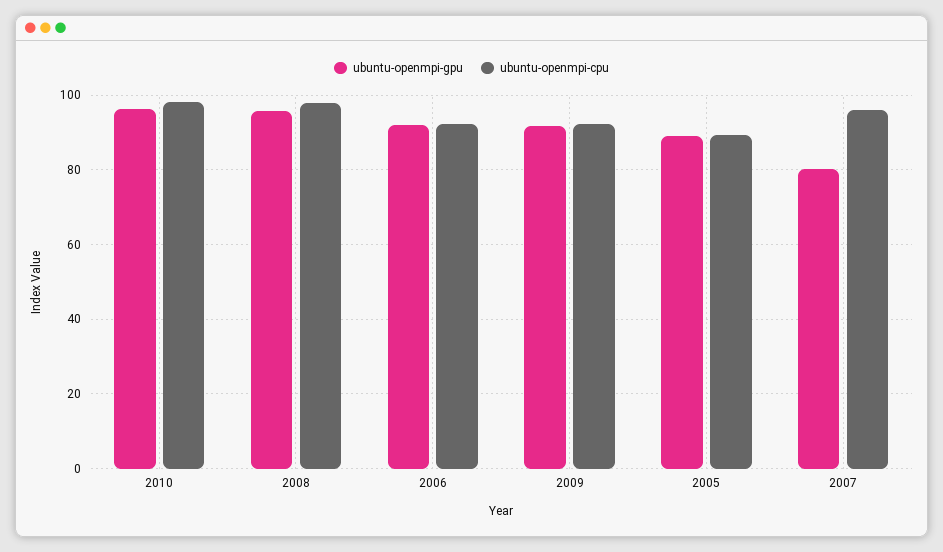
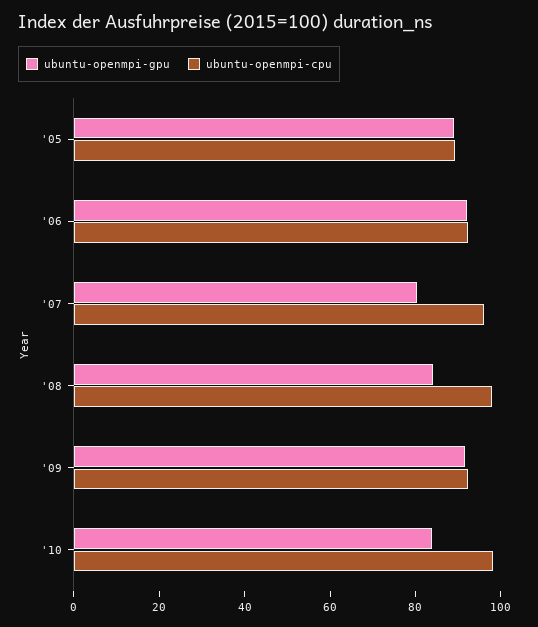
ubuntu-openmpi-gpu, 2010: 96 -> 85
ubuntu-openmpi-gpu, 2008: 96 -> 85

